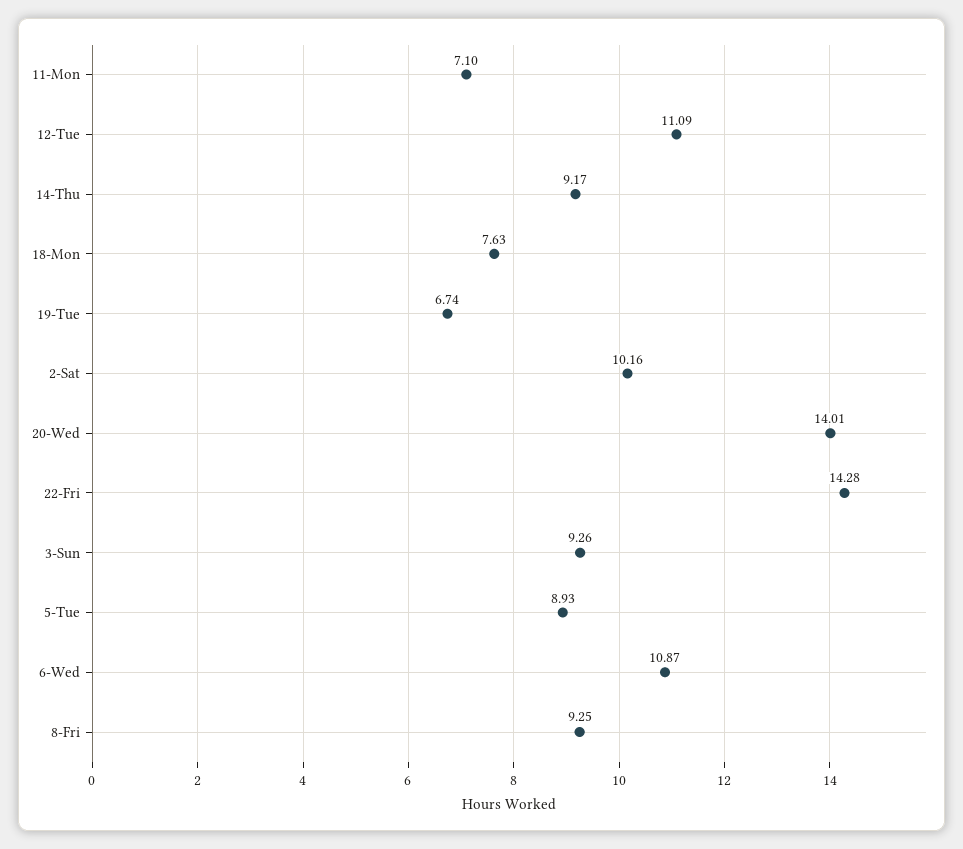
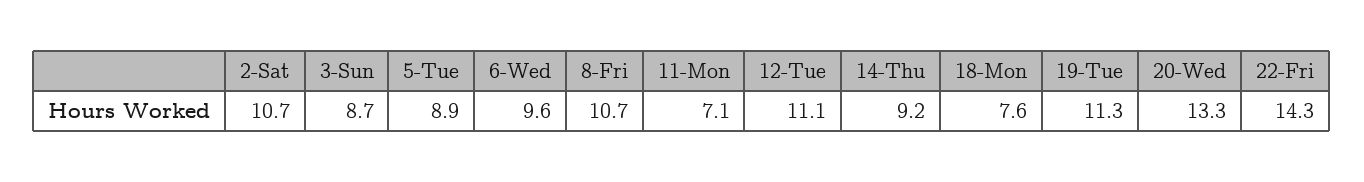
19-Tue: 6.74 -> 11.3
2-Sat: 10.16 -> 10.7
20-Wed: 14.01 -> 13.3
3-Sun: 9.26 -> 8.7
6-Wed: 10.87 -> 9.6
8-Fri: 9.25 -> 10.7

